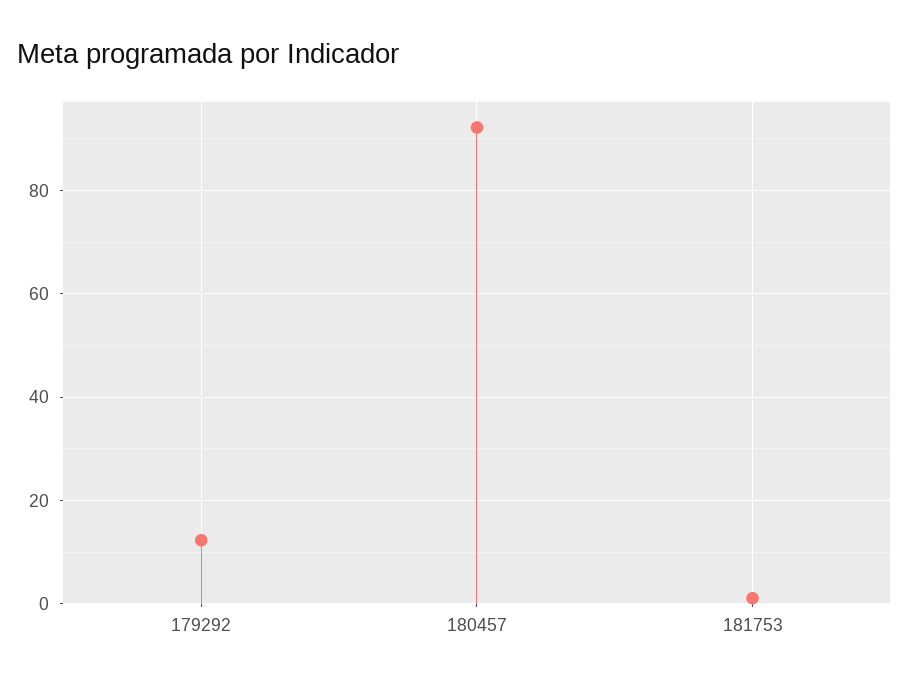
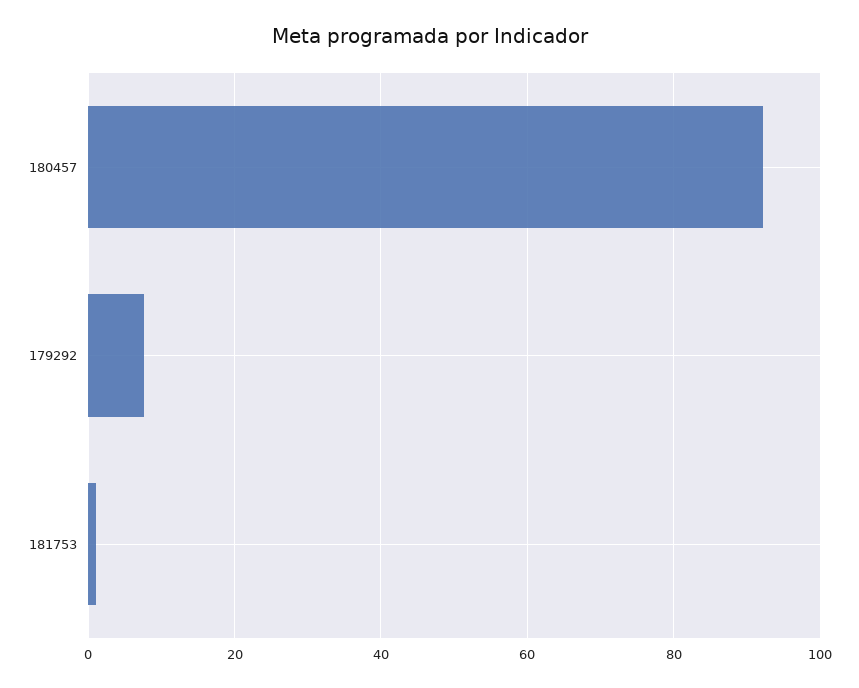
179292: 12 -> 8

